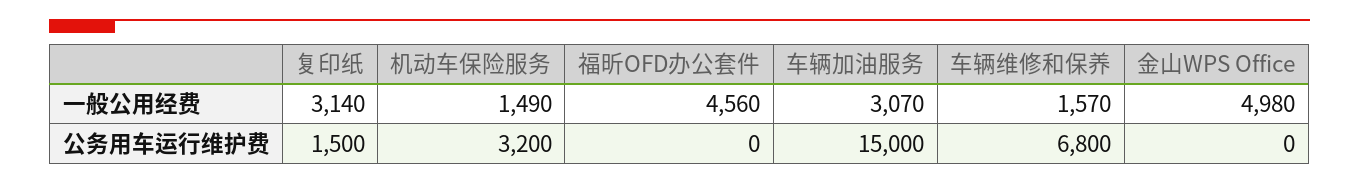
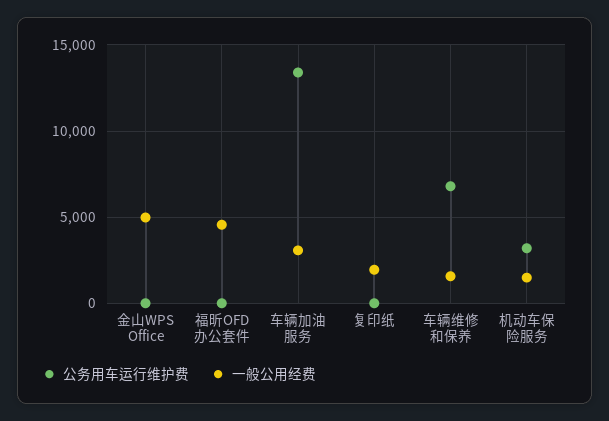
一般公用经费, 复印纸: 3140 -> 2000
公务用车运行维护费, 复印纸: 1500 -> 0
公务用车运行维护费, 车辆加油服务: 15000 -> 13500

